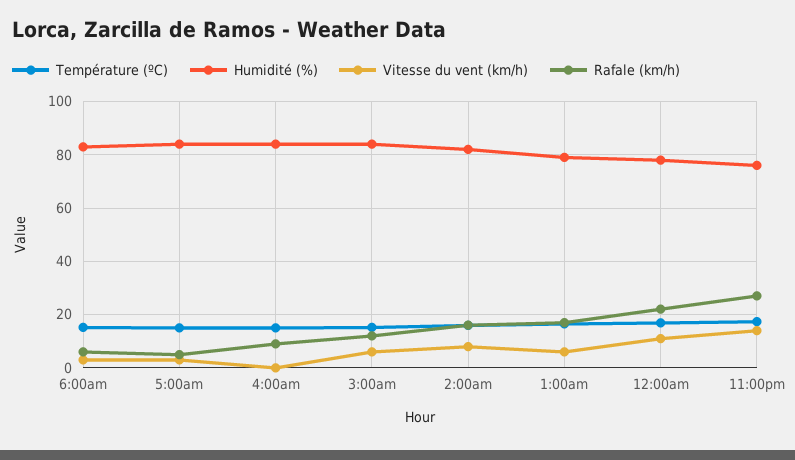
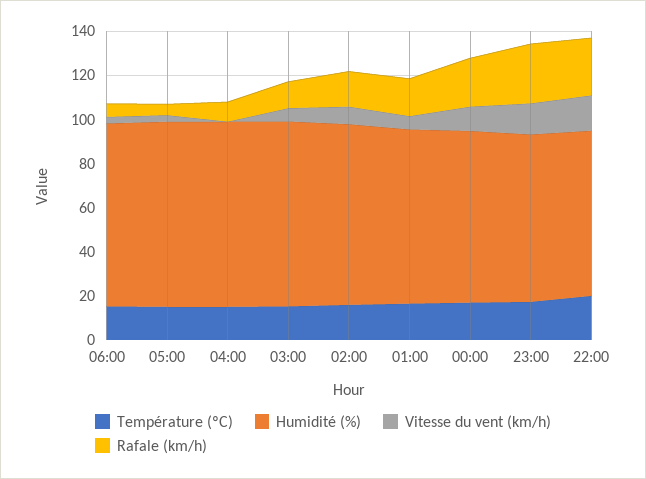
Température (ºC), 22:00: none -> 20
Humidité (%), 22:00: none -> 75
Vitesse du vent (km/h), 22:00: none -> 15
Rafale (km/h), 22:00: none -> 25

